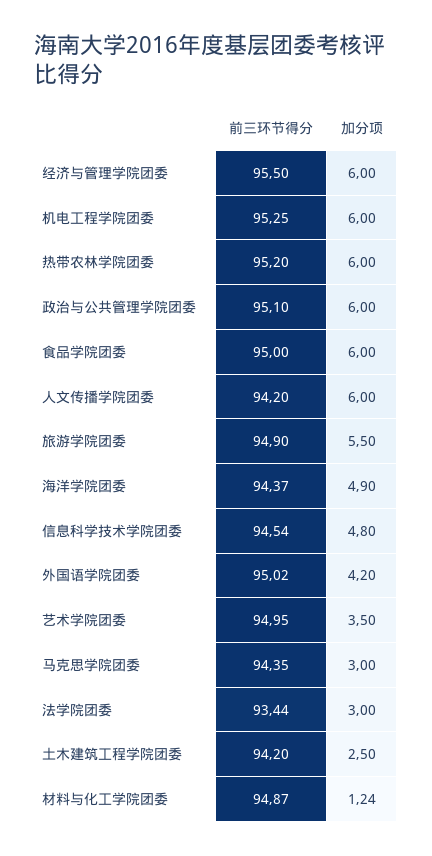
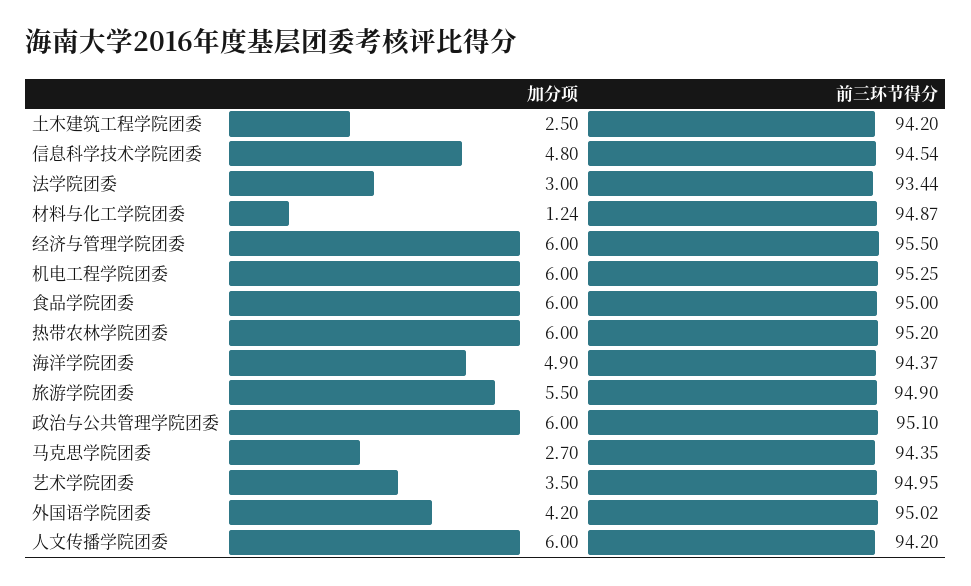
加分项, 马克思学院团委: 3 -> 2.7

